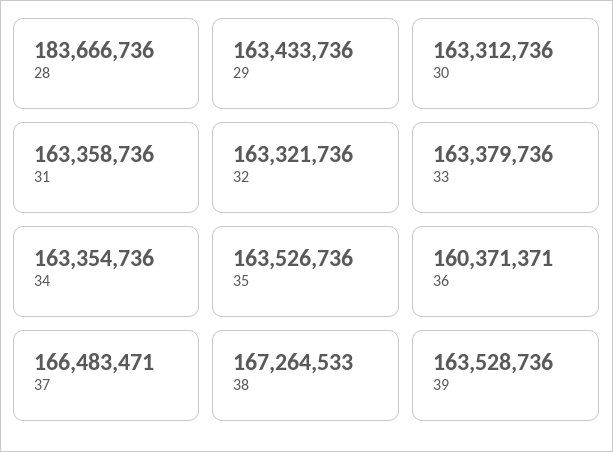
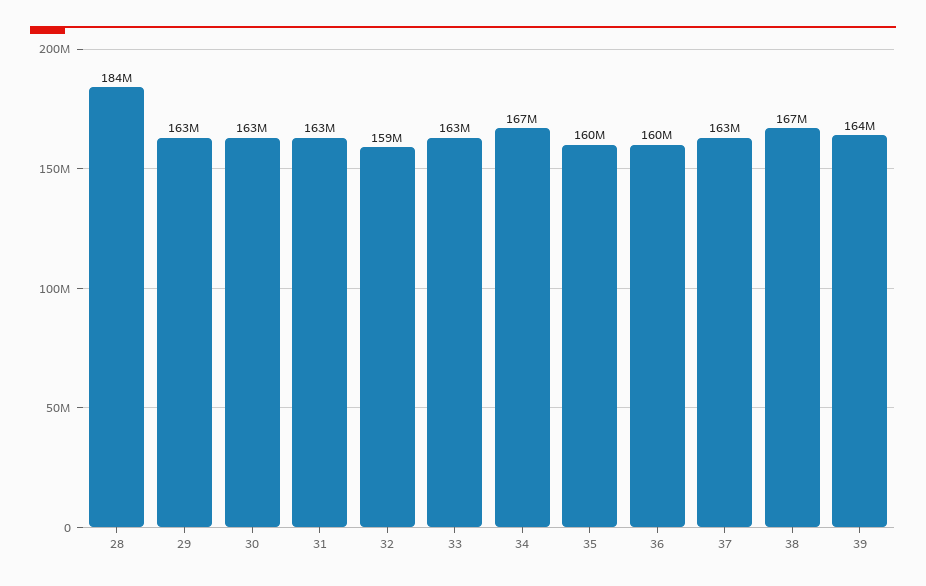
32: 163321736 -> 159000000
34: 163354736 -> 167000000
35: 163526736 -> 160000000
37: 166483471 -> 163000000

